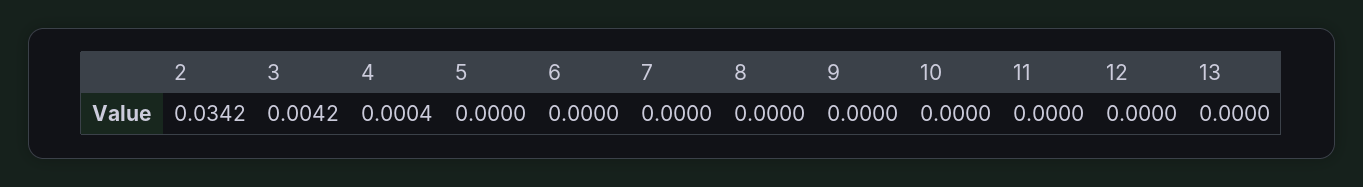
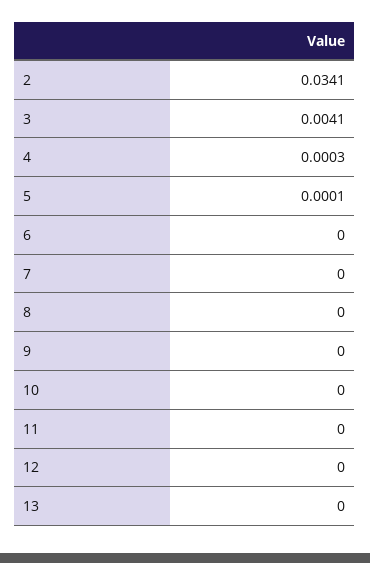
2: 0.0342 -> 0.0341
3: 0.0042 -> 0.0041
4: 0.0004 -> 0.0003
5: 0 -> 0.0001

